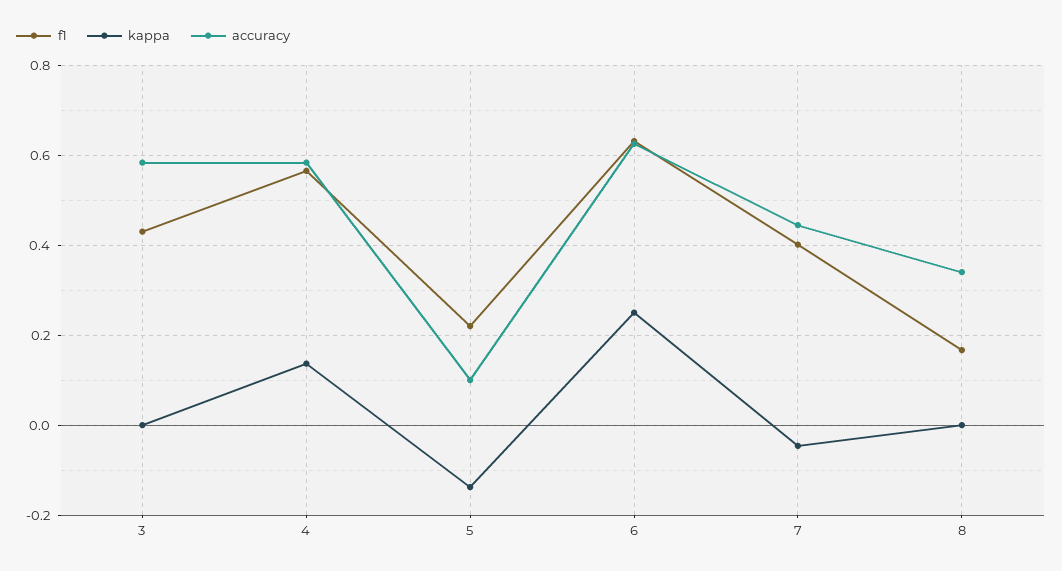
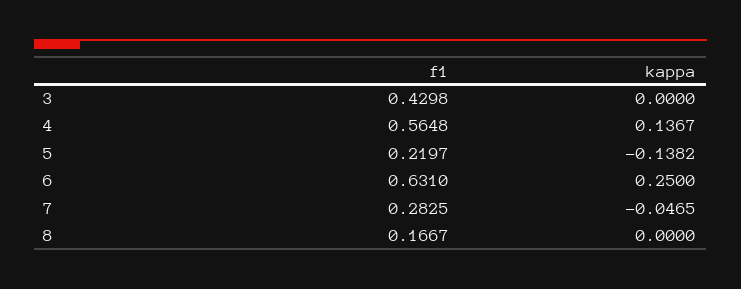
accuracy, 3: 0.58 -> none
accuracy, 4: 0.58 -> none
accuracy, 5: 0.1 -> none
accuracy, 6: 0.62 -> none
f1, 7: 0.4 -> 0.2825
accuracy, 7: 0.44 -> none
accuracy, 8: 0.34 -> none

